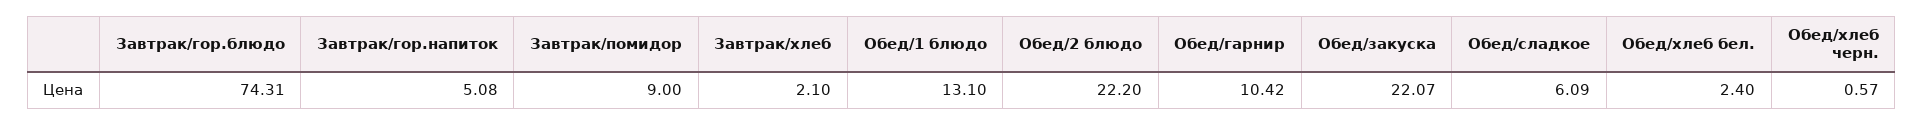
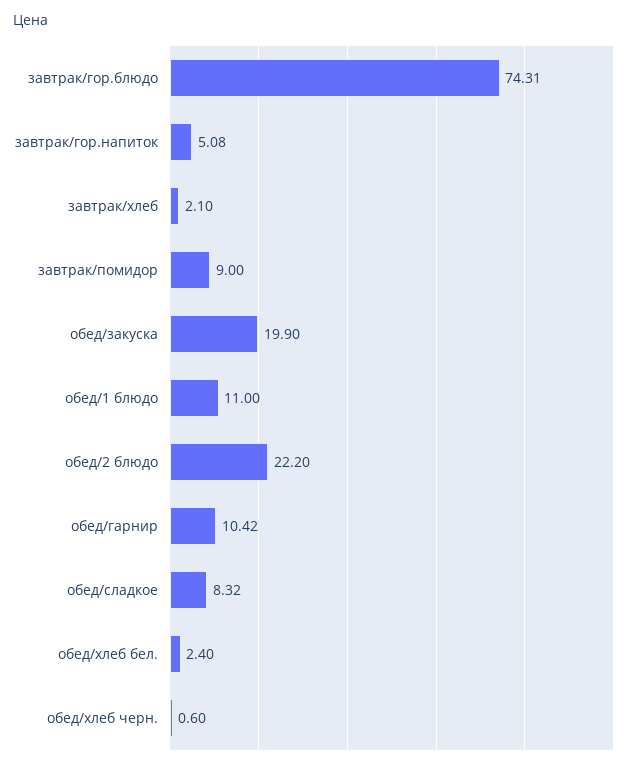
Обед/1 блюдо: 13.1 -> 11
Обед/закуска: 22.07 -> 19.9
Обед/сладкое: 6.09 -> 8.32
Обед/хлеб черн.: 0.57 -> 0.6

